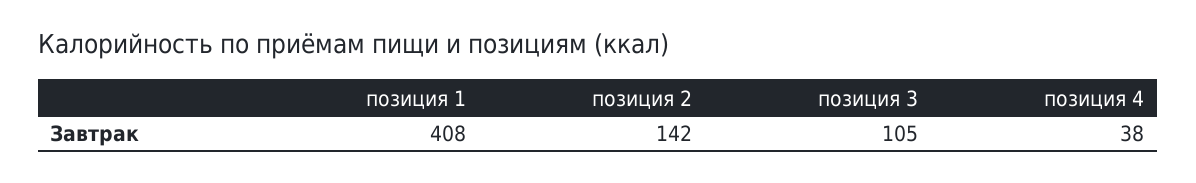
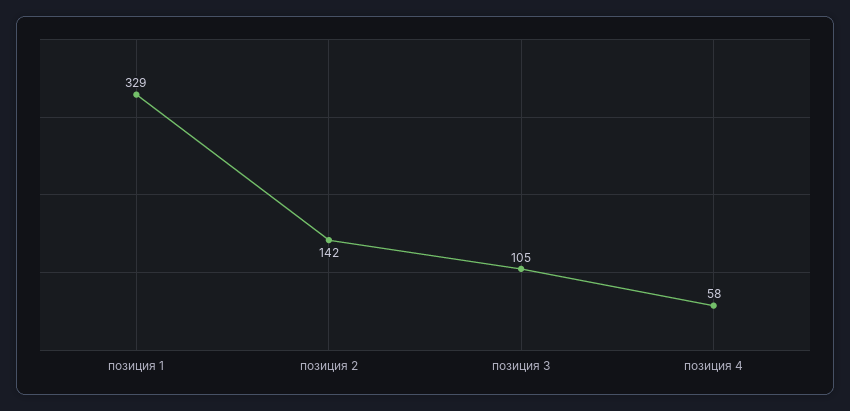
позиция 1: 408 -> 329
позиция 4: 38 -> 58

